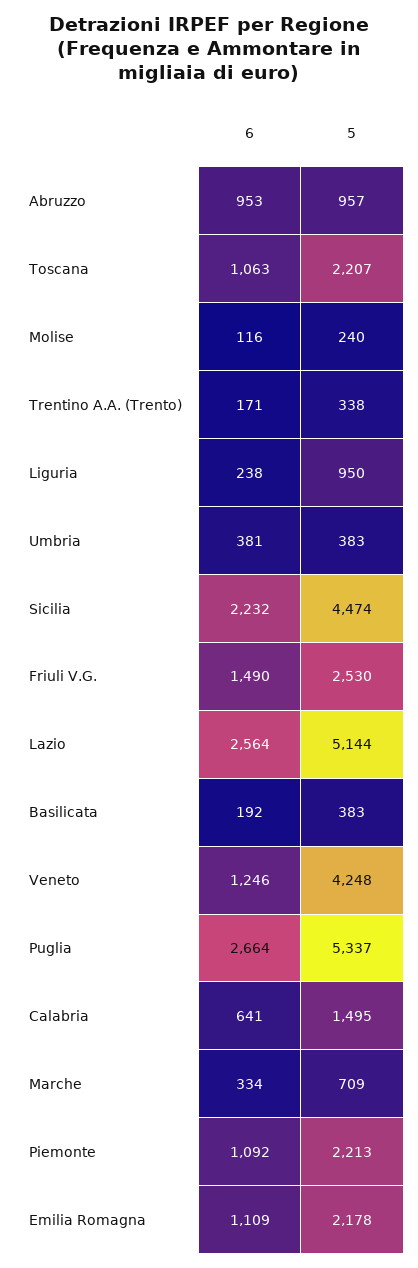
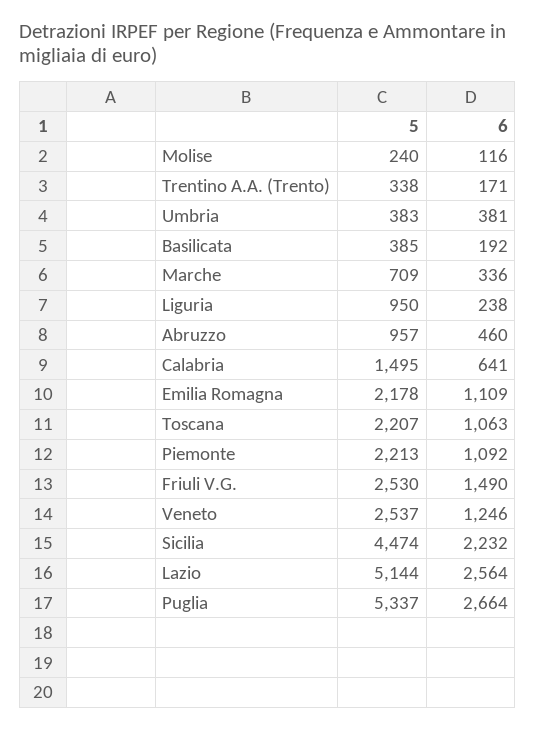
6, Abruzzo: 953 -> 460
5, Basilicata: 383 -> 385
5, Veneto: 4248 -> 2537
6, Marche: 334 -> 336

